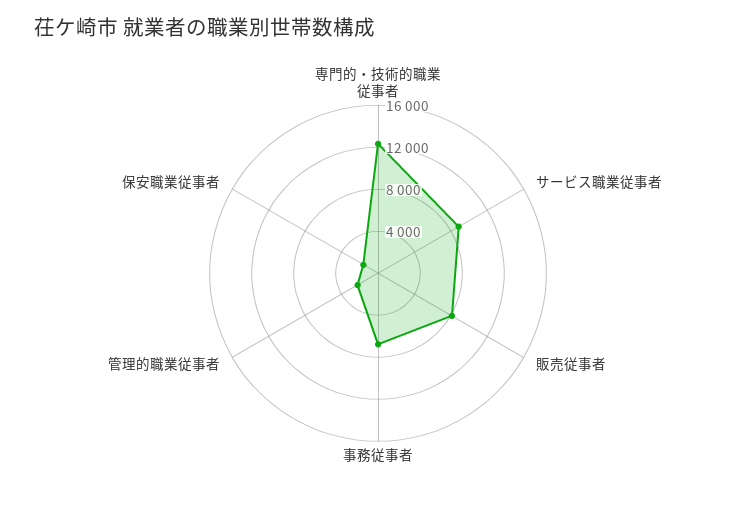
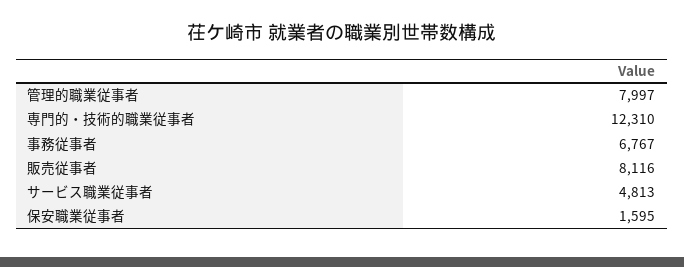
サービス職業従事者: 9000 -> 4813
管理的職業従事者: 2000 -> 7997

